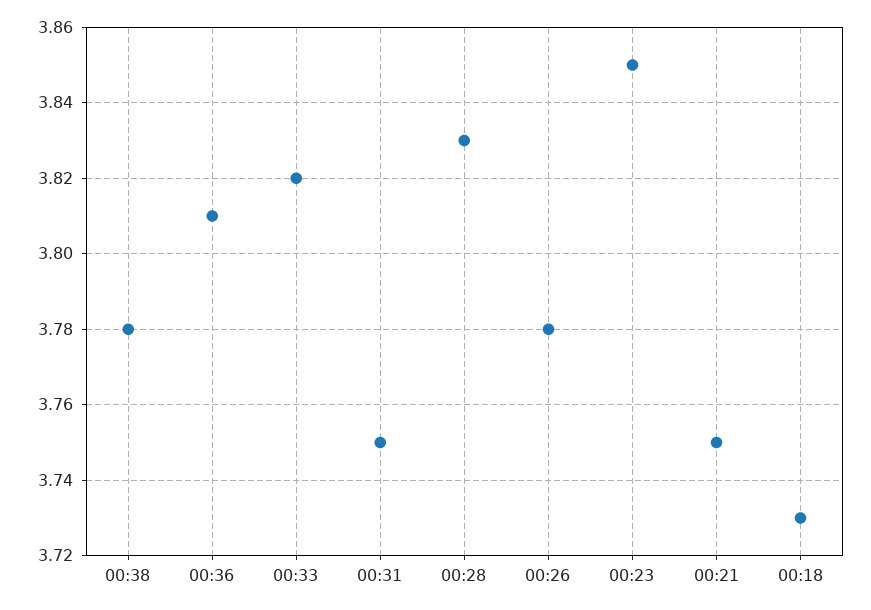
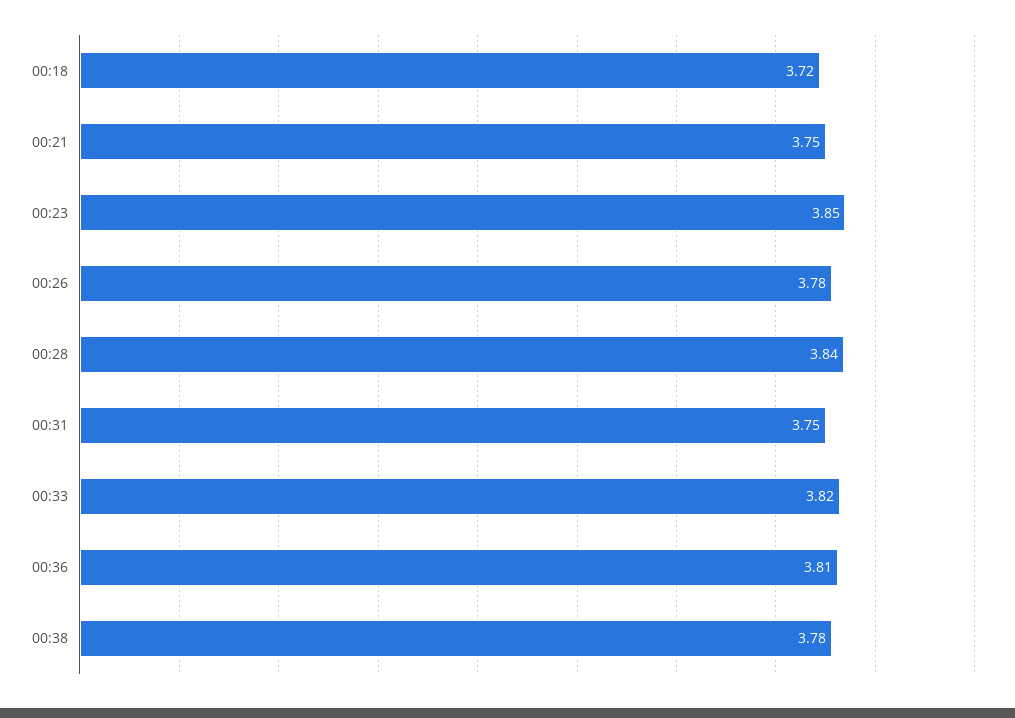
00:28: 3.83 -> 3.84
00:18: 3.73 -> 3.72

